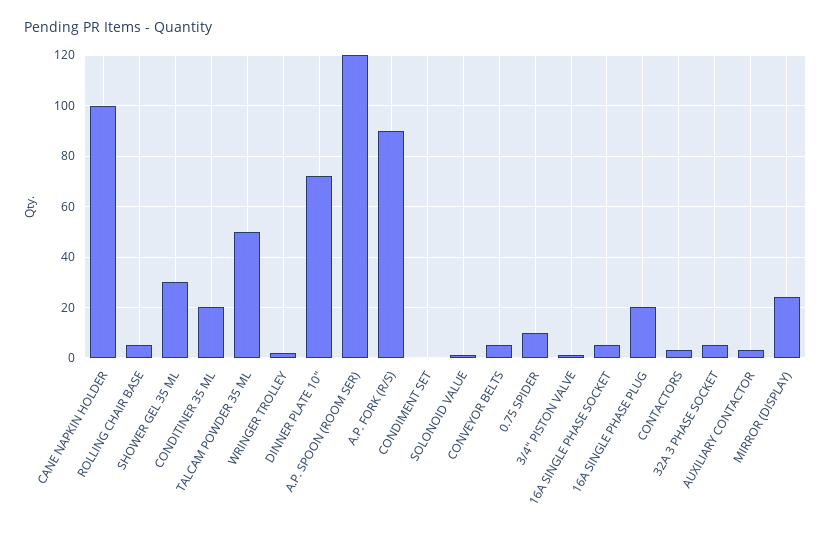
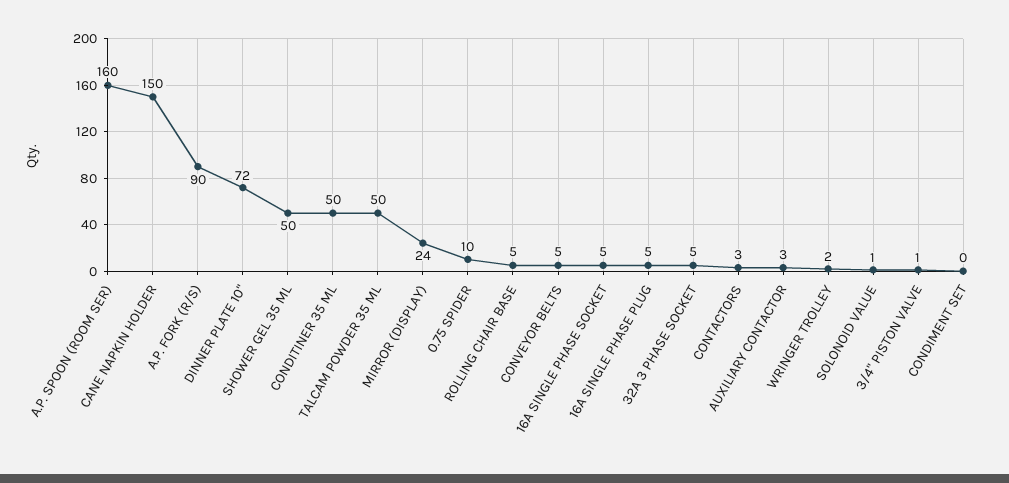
CANE NAPKIN HOLDER: 100 -> 150
SHOWER GEL 35 ML: 30 -> 50
CONDITINER 35 ML: 20 -> 50
A.P. SPOON (ROOM SER): 120 -> 160
16A SINGLE PHASE PLUG: 20 -> 5

